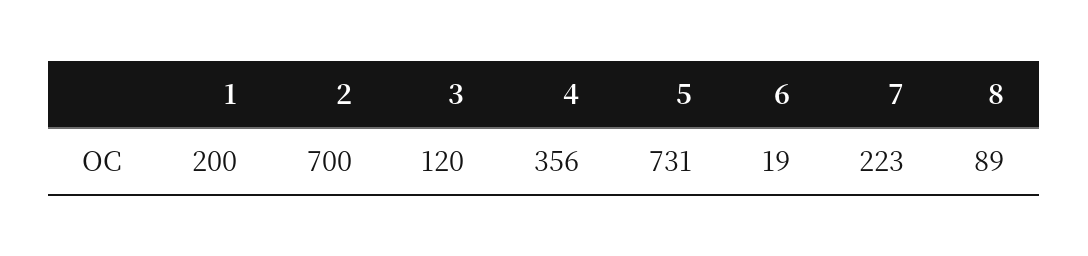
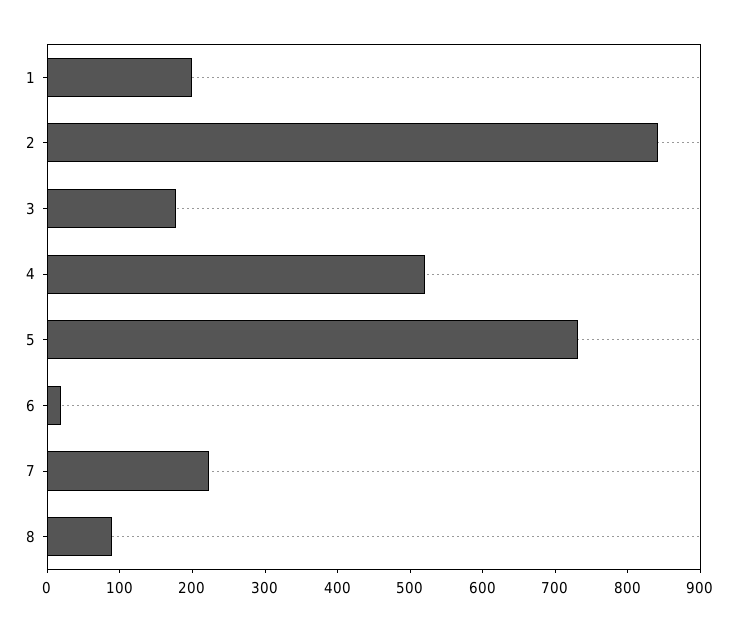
2: 700 -> 840
3: 120 -> 180
4: 356 -> 520

